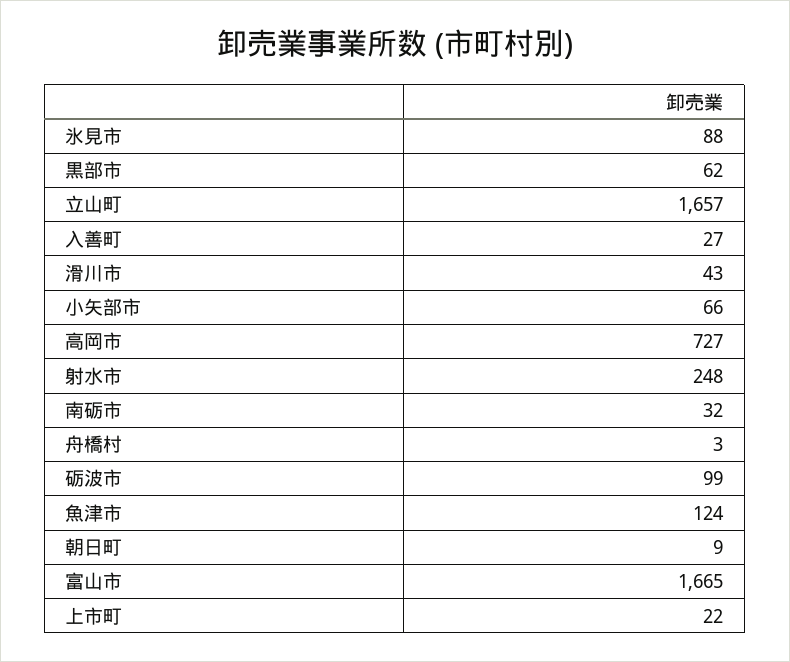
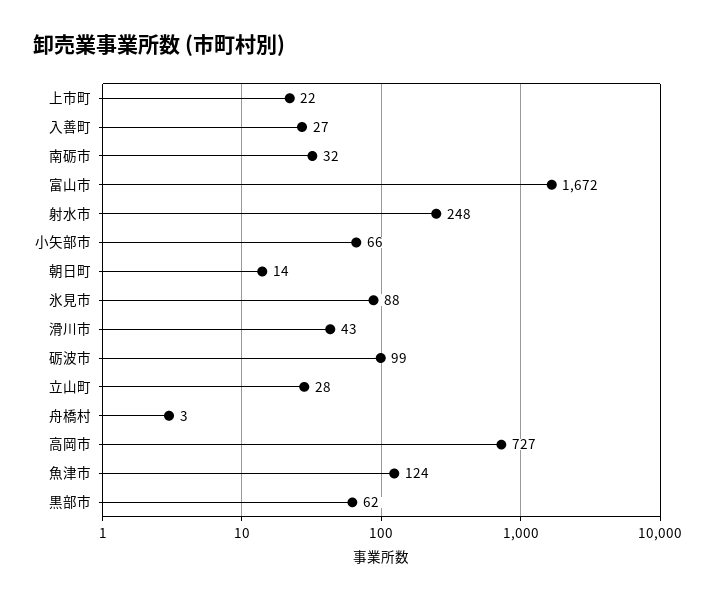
立山町: 1657 -> 28
朝日町: 9 -> 14
富山市: 1665 -> 1672

